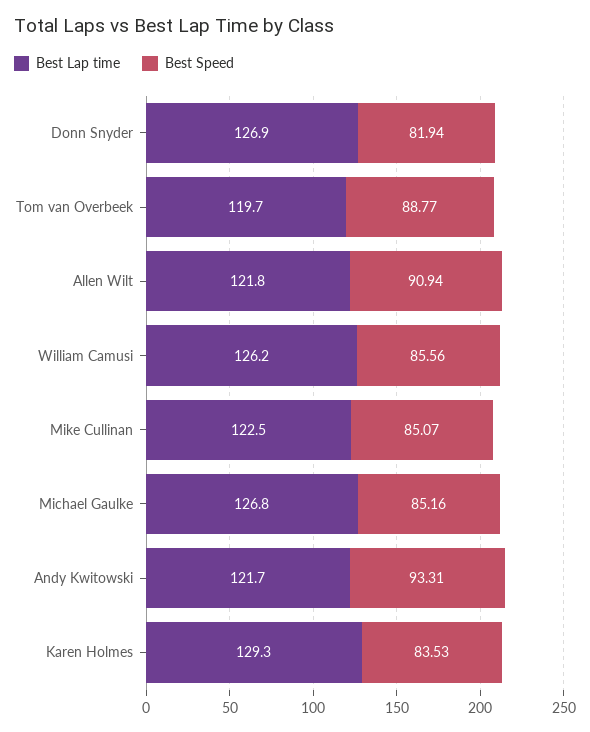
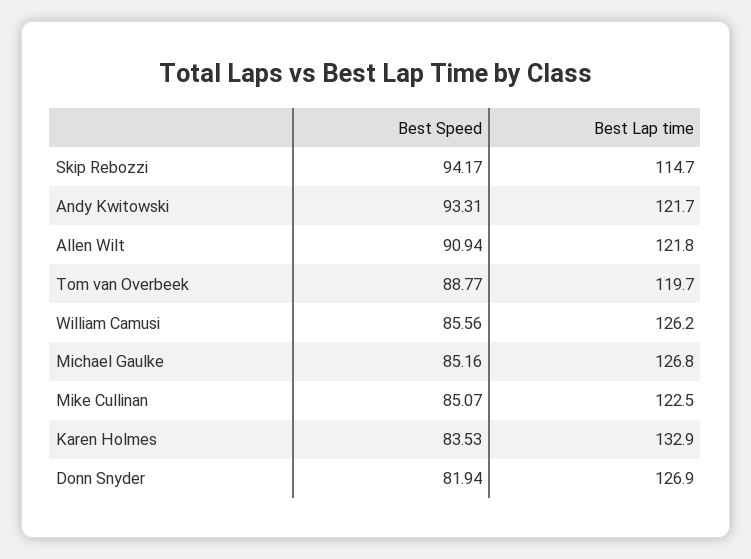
Best Lap time, Karen Holmes: 129.3 -> 132.9
Best Speed, Skip Rebozzi: none -> 94.17
Best Lap time, Skip Rebozzi: none -> 114.7

